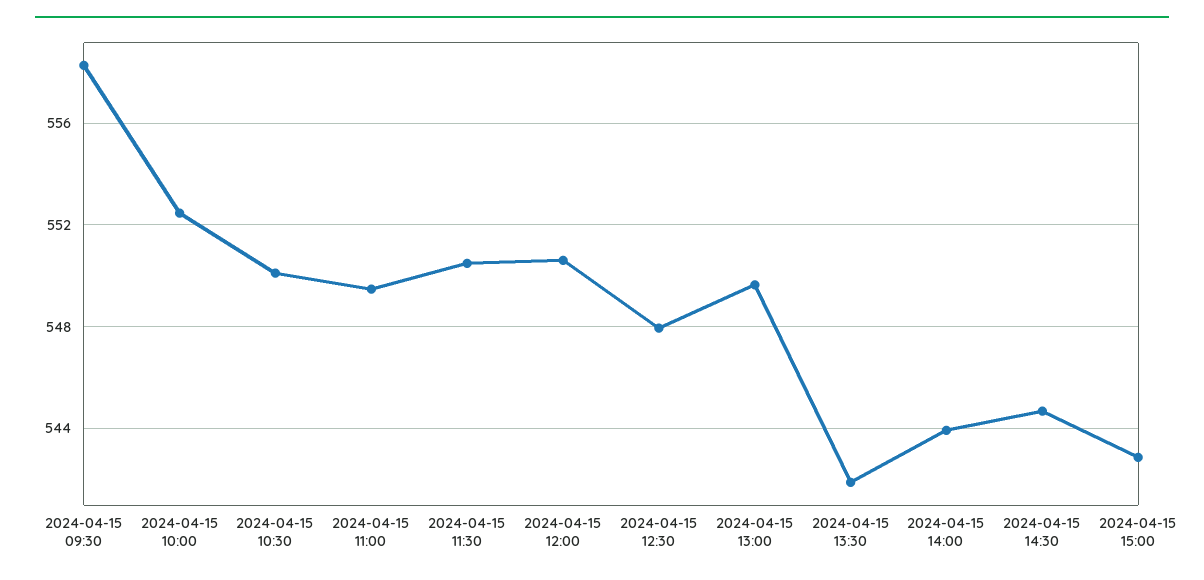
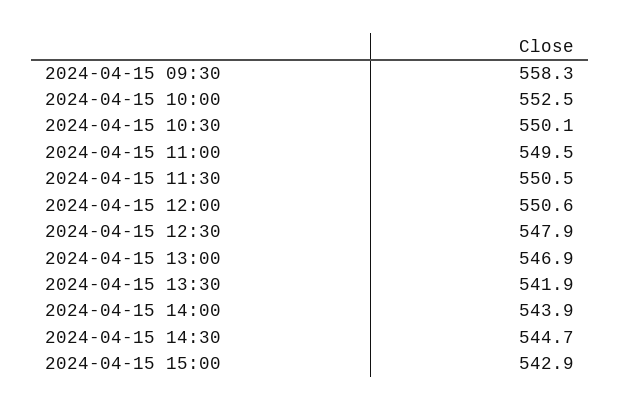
2024-04-15 13:00: 549.5 -> 546.9

